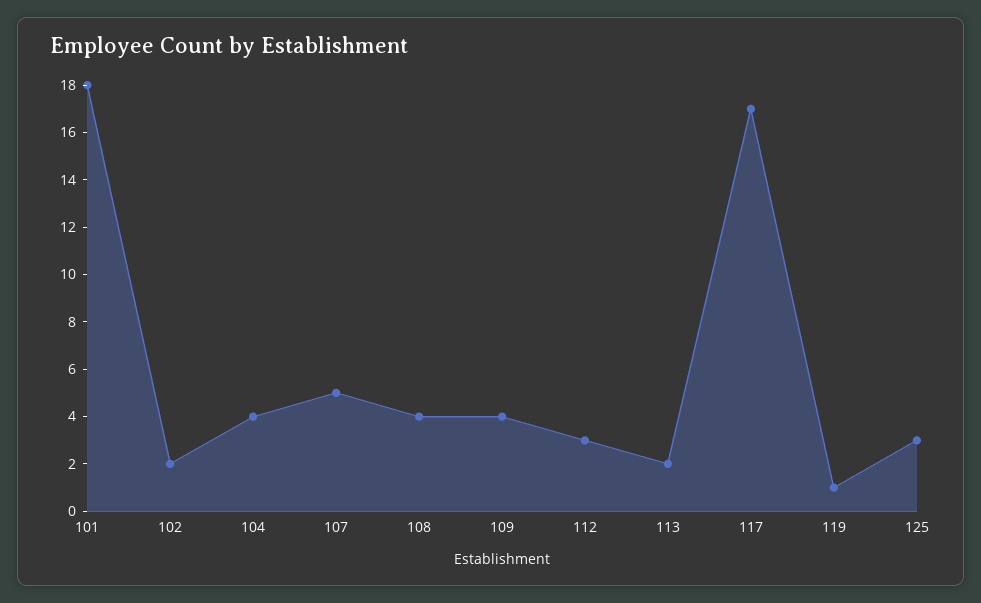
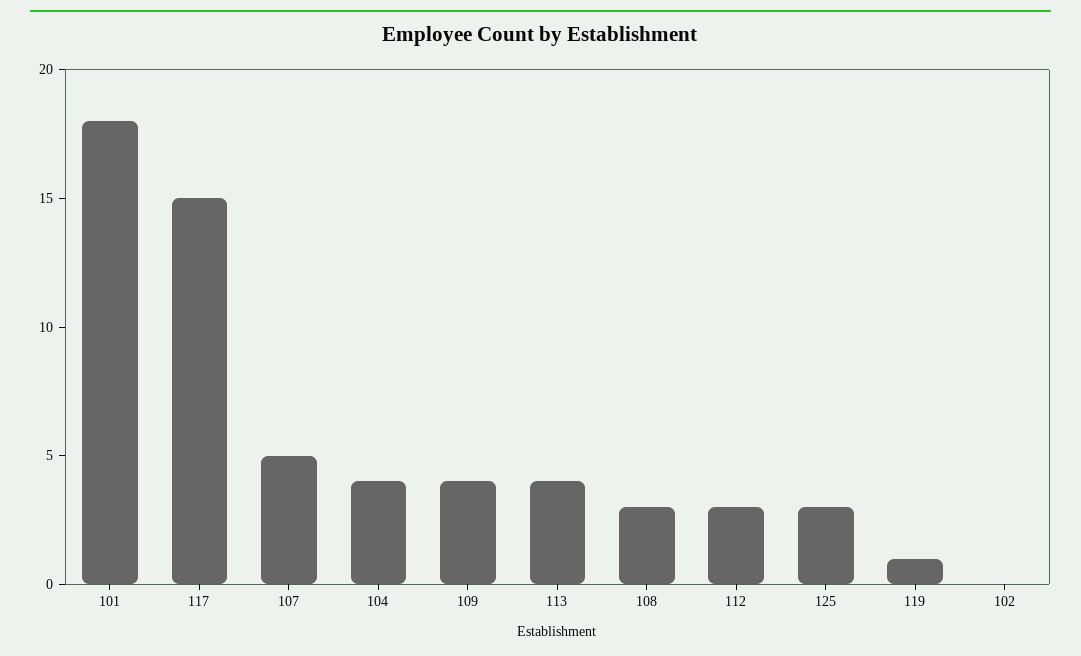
102: 2 -> 0
108: 4 -> 3
113: 2 -> 4
117: 17 -> 15

